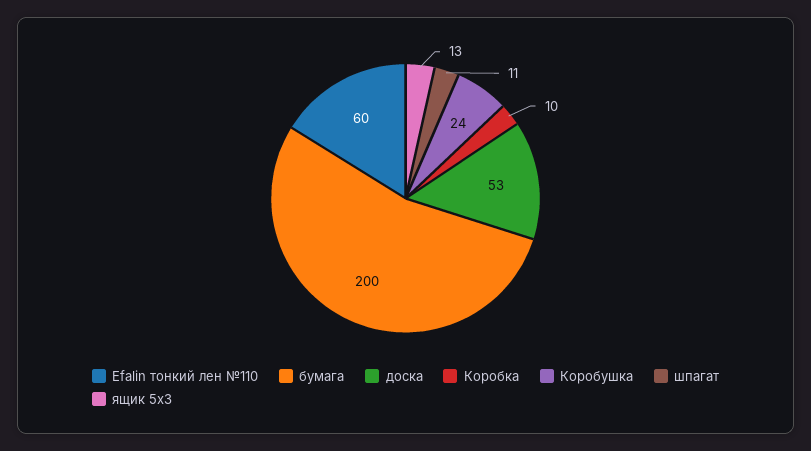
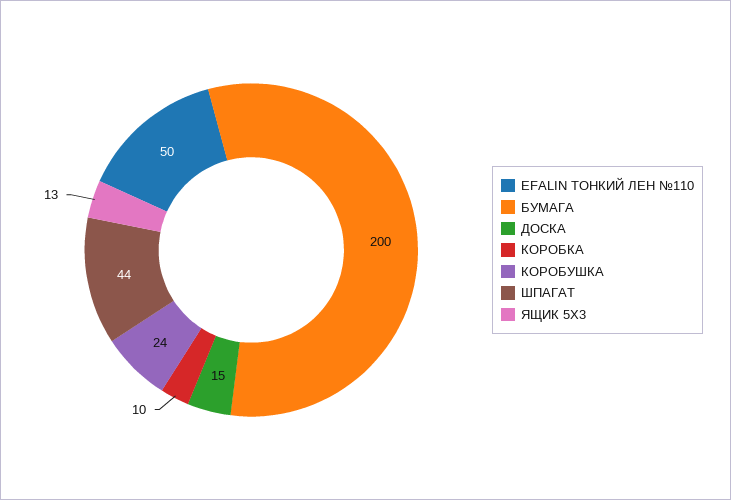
Efalin тонкий лен №110: 60 -> 50
доска: 53 -> 15
шпагат: 11 -> 44

